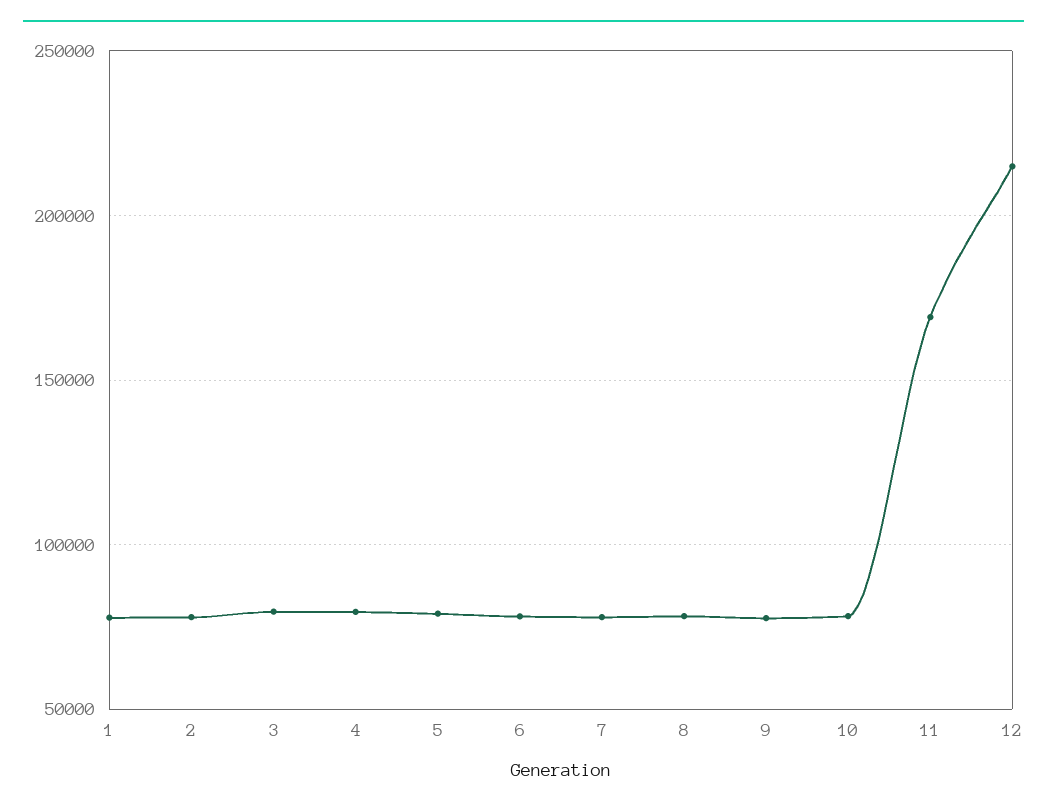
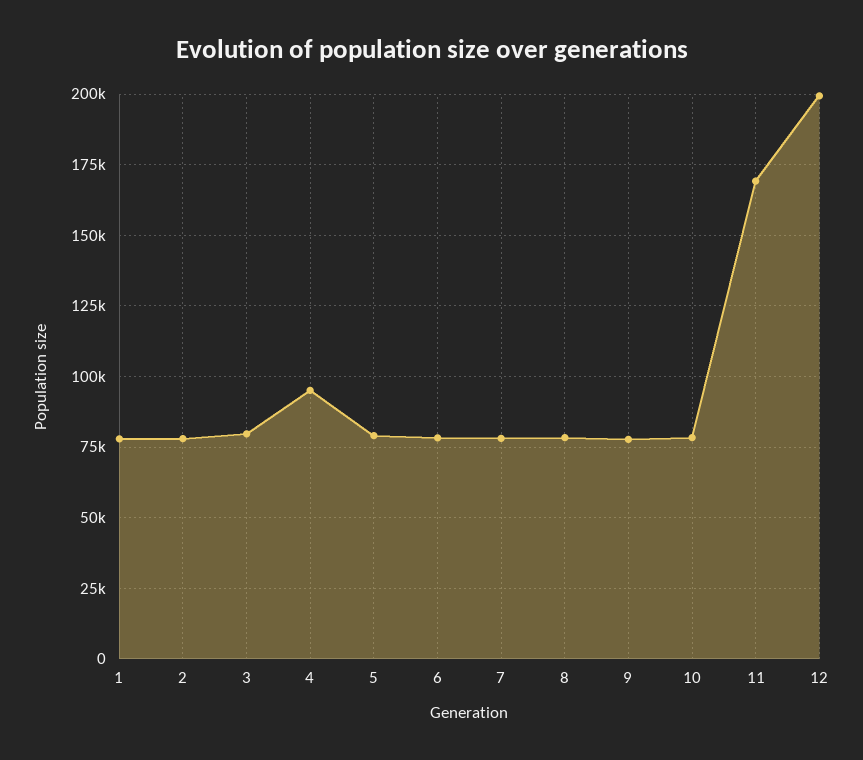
4: 80000 -> 95000
12: 215000 -> 200000

